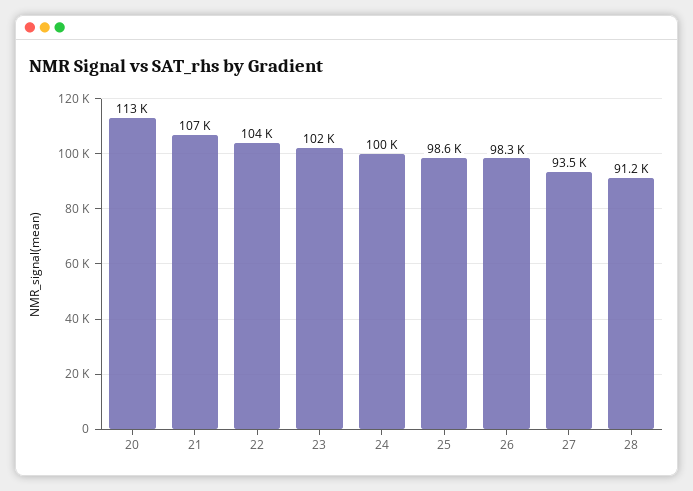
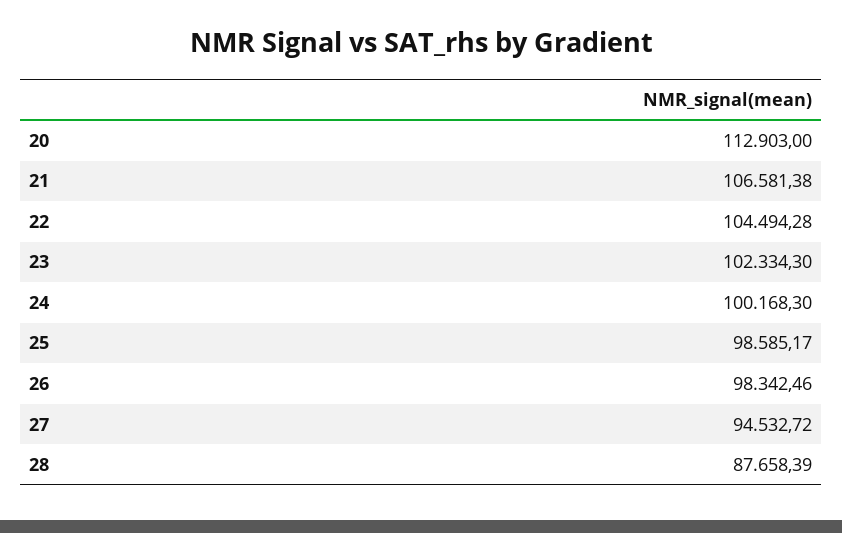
27: 93500 -> 94532.72
28: 91200 -> 87658.39

